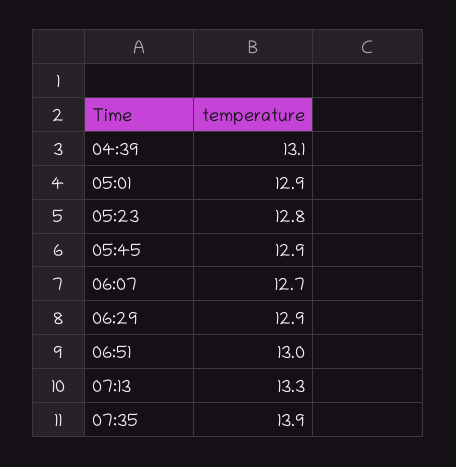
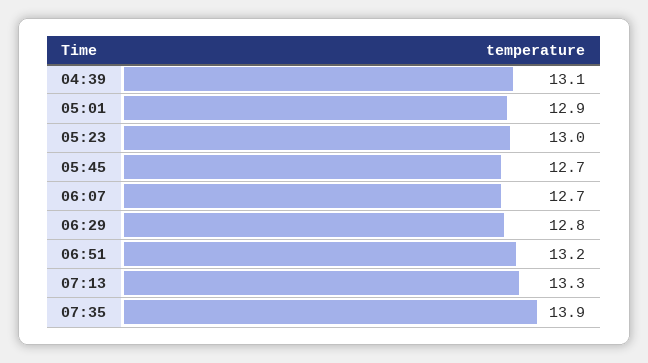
05:23: 12.8 -> 13
05:45: 12.9 -> 12.7
06:29: 12.9 -> 12.8
06:51: 13 -> 13.2

